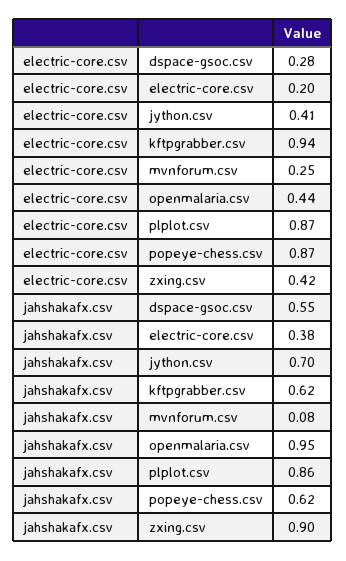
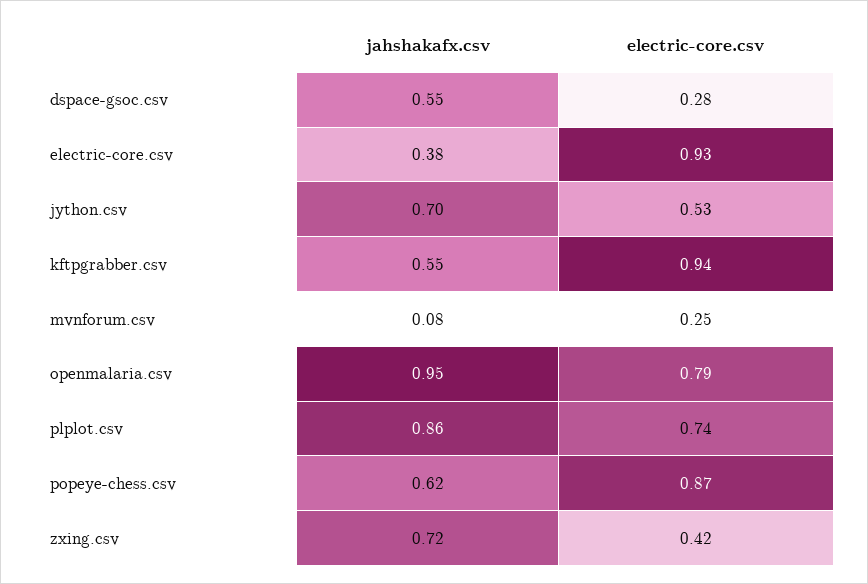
electric-core.csv, electric-core.csv: 0.2 -> 0.93
electric-core.csv, jython.csv: 0.41 -> 0.53
electric-core.csv, openmalaria.csv: 0.44 -> 0.79
electric-core.csv, plplot.csv: 0.87 -> 0.74
jahshakafx.csv, kftpgrabber.csv: 0.62 -> 0.55
jahshakafx.csv, zxing.csv: 0.9 -> 0.72

